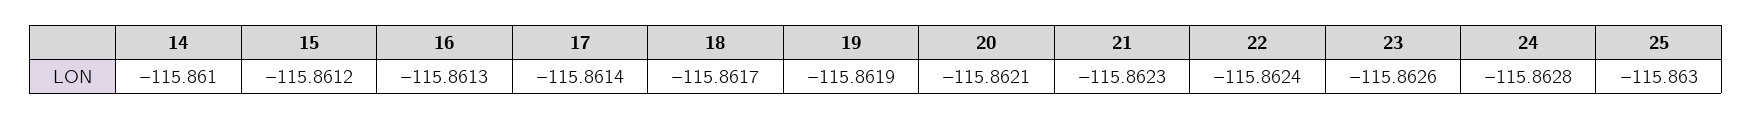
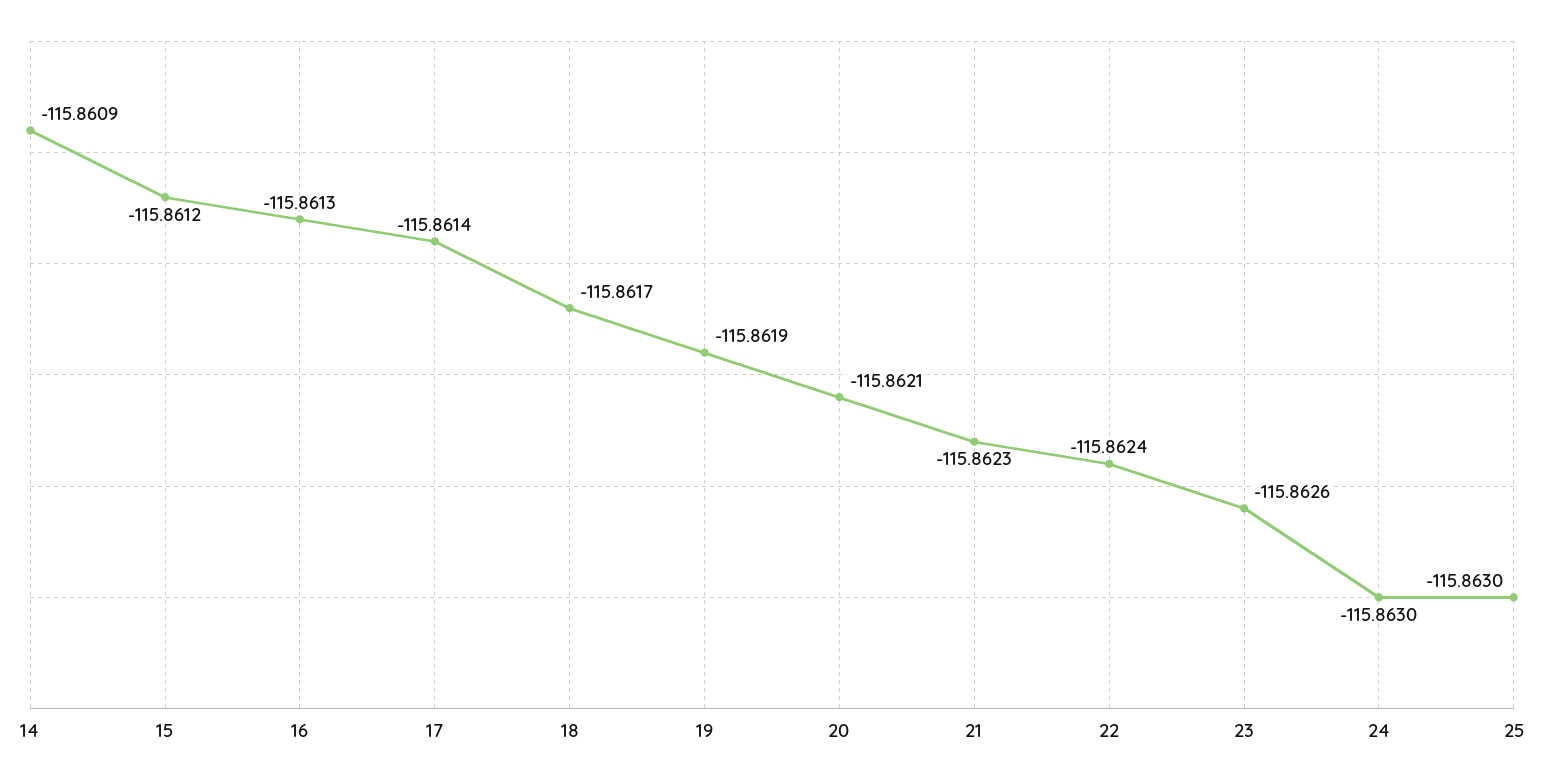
14: -115.861 -> -115.8609
24: -115.8628 -> -115.863

